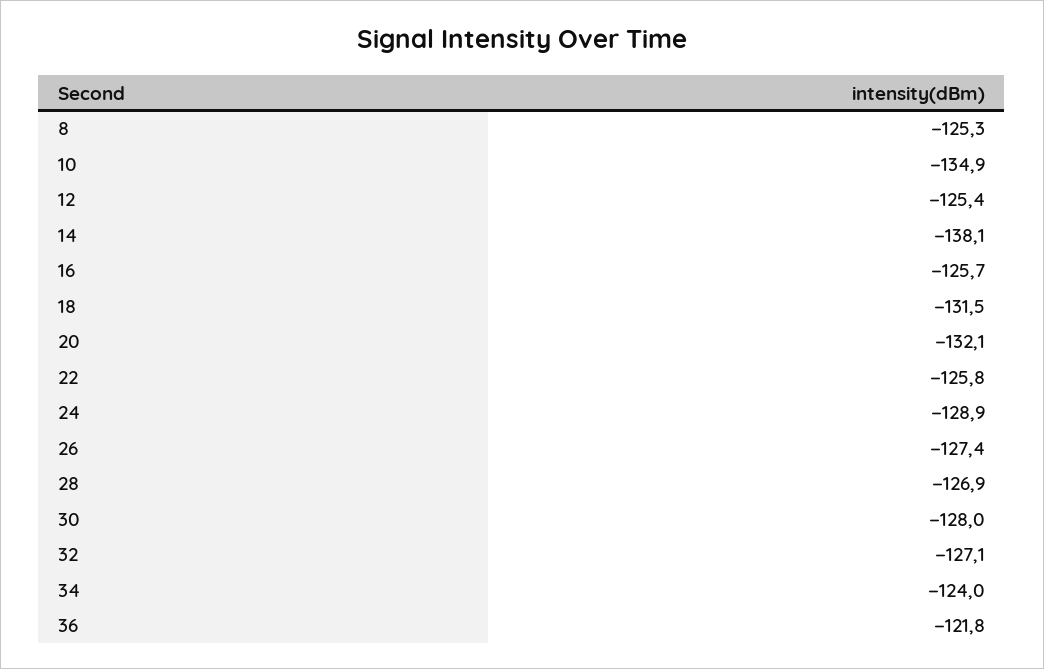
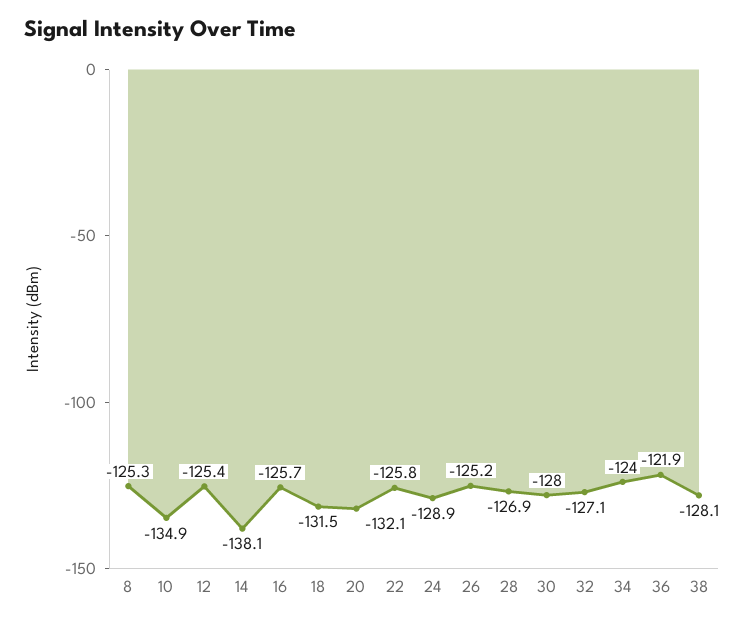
26: -127.4 -> -125.2
36: -121.8 -> -121.9
38: none -> -128.1

